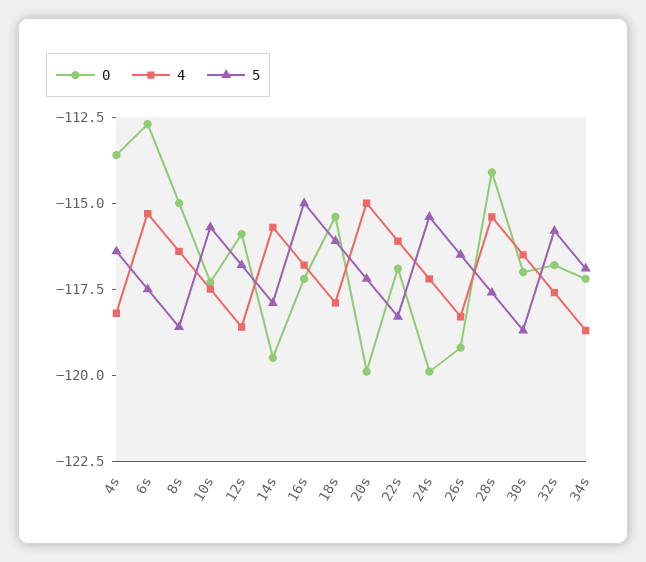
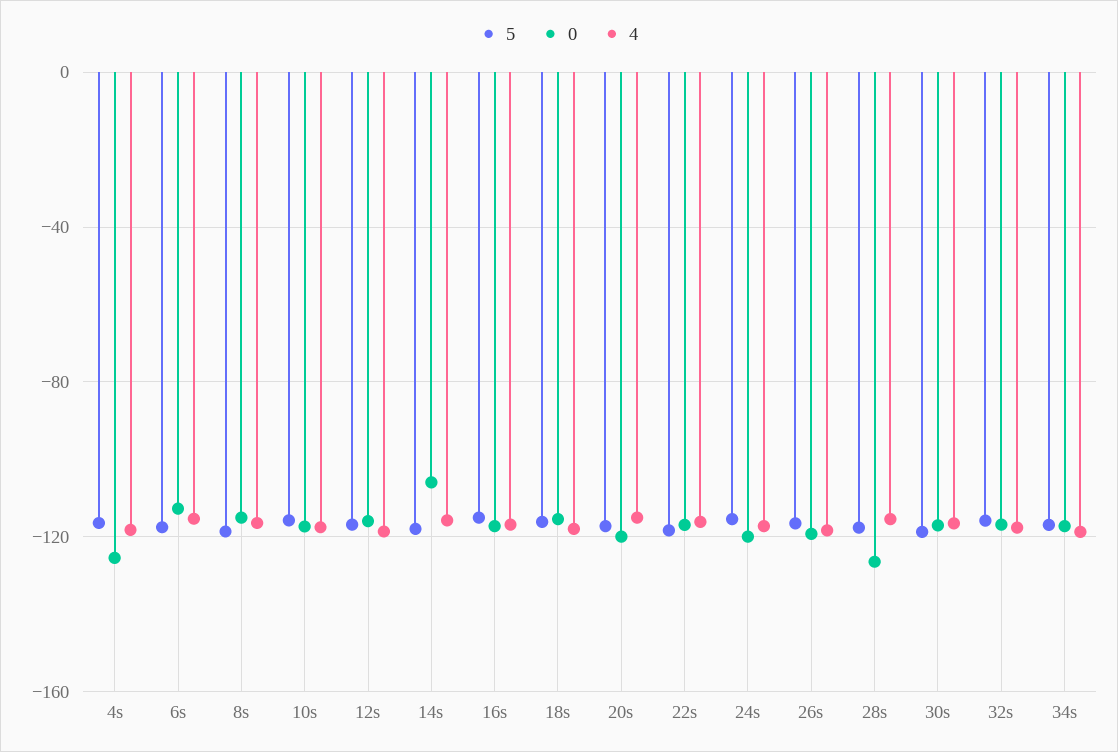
0, 4s: -113.5 -> -125
0, 14s: -119.5 -> -105
0, 28s: -114 -> -125

